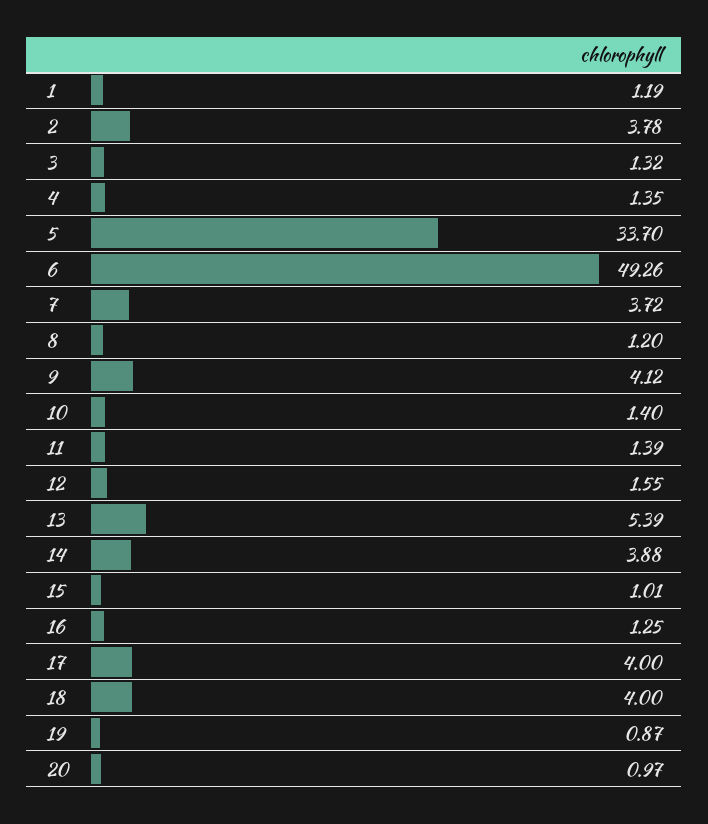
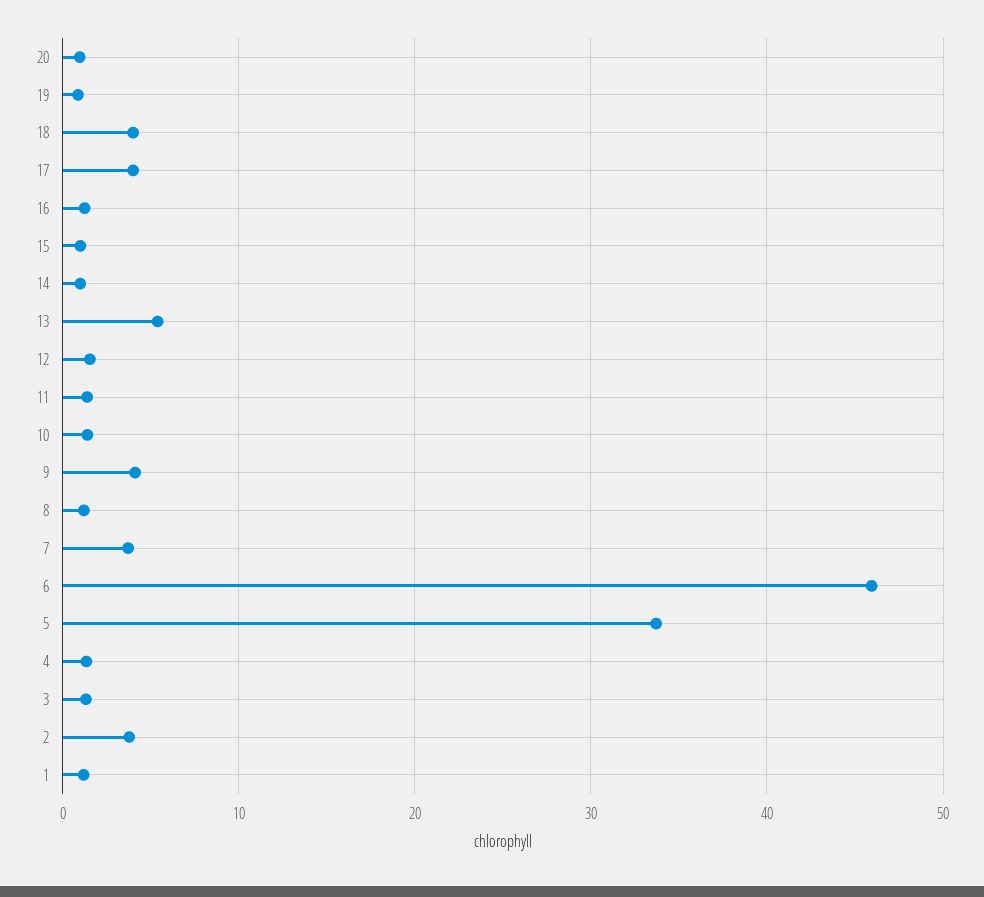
6: 49.26 -> 46
14: 3.88 -> 1

